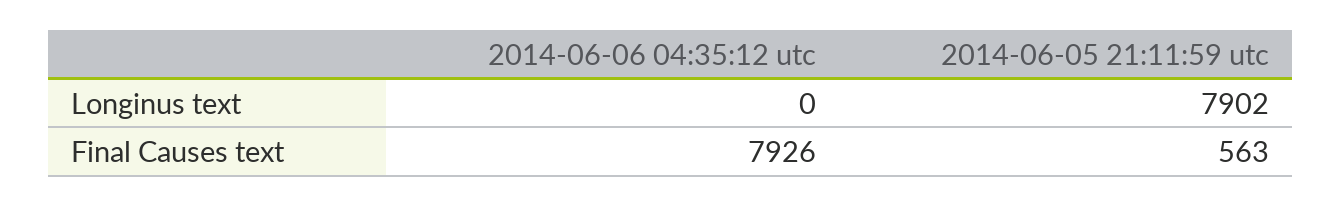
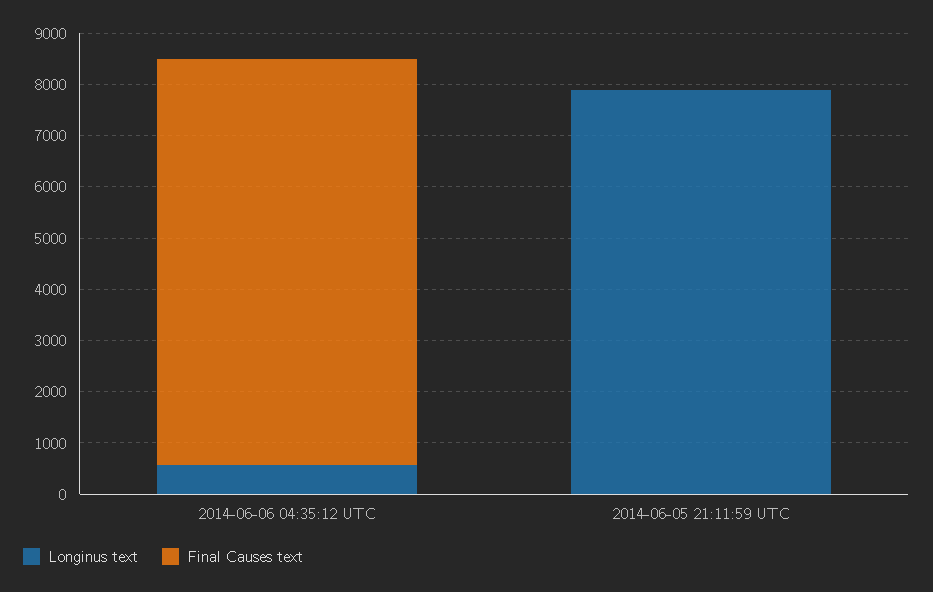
Longinus text, 2014-06-06 04:35:12 utc: 0 -> 600
Final Causes text, 2014-06-05 21:11:59 utc: 563 -> 0

